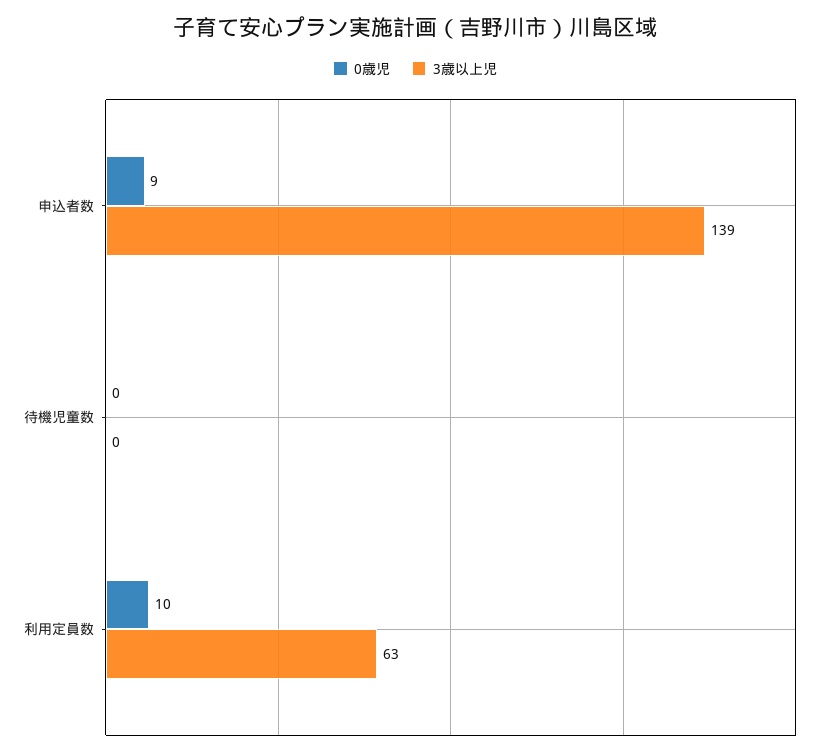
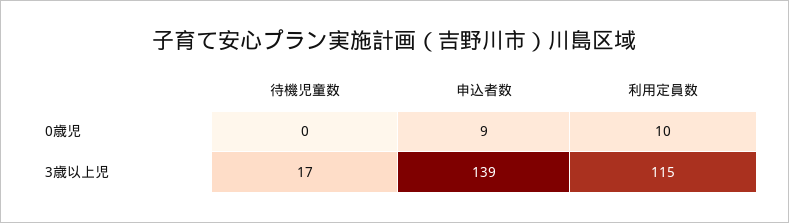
3歳以上児, 待機児童数: 0 -> 17
3歳以上児, 利用定員数: 63 -> 115

